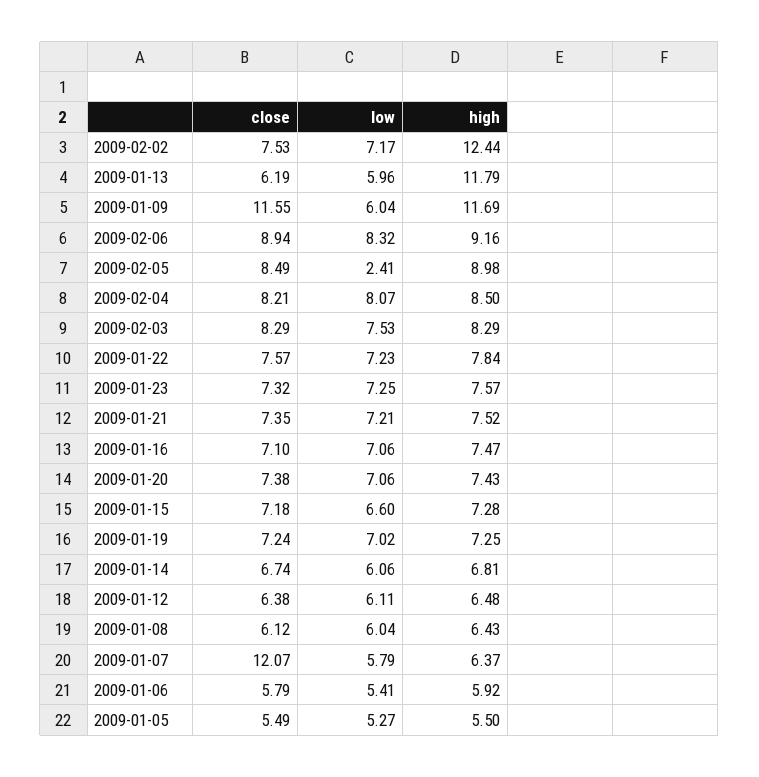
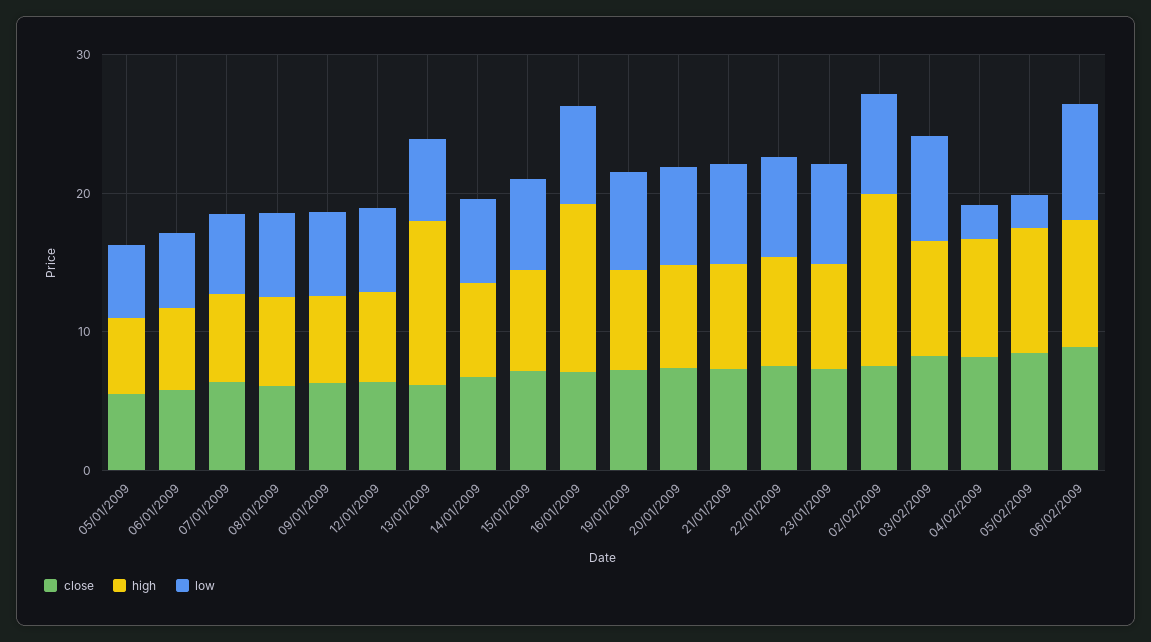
close, 2009-01-09: 11.55 -> 6
high, 2009-01-09: 11.69 -> 6
low, 2009-02-04: 8.07 -> 2
high, 2009-01-16: 7.47 -> 12
close, 2009-01-07: 12.07 -> 6

